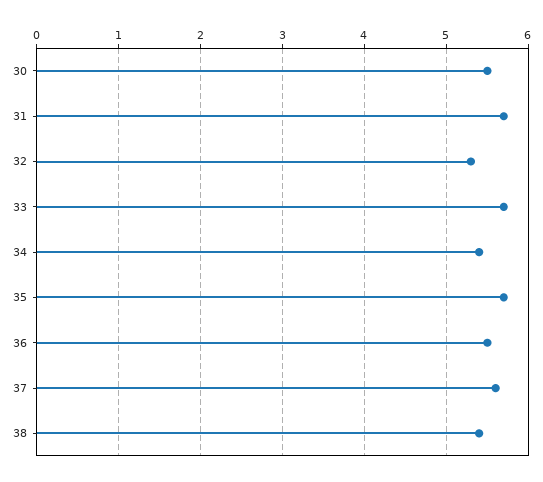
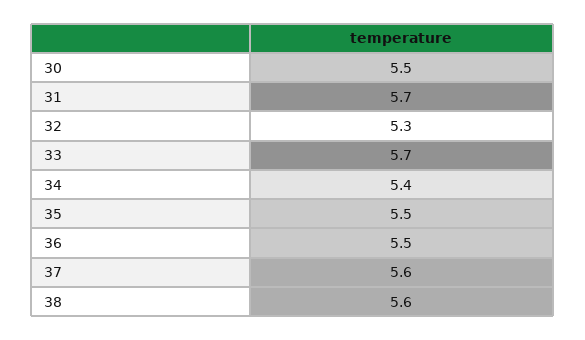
35: 5.7 -> 5.5
38: 5.4 -> 5.6

